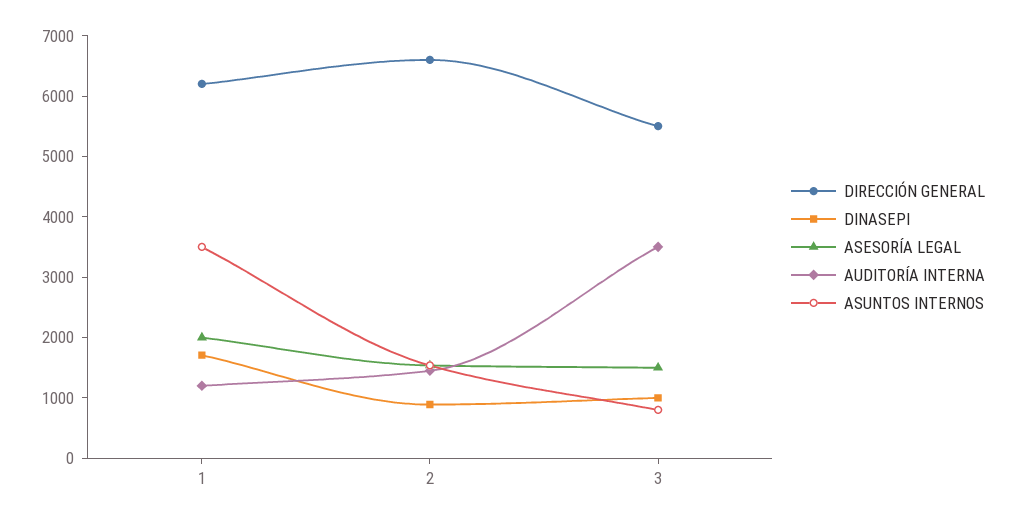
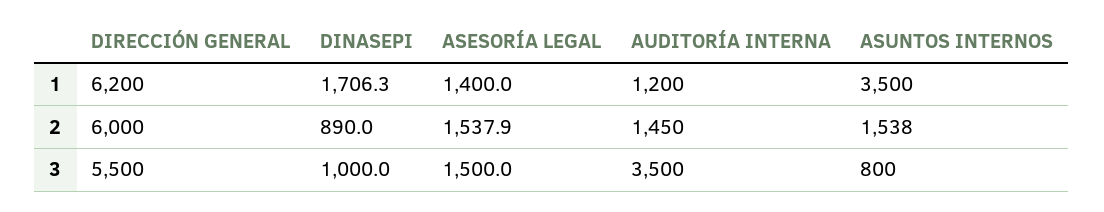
ASESORÍA LEGAL, 1: 2000 -> 1400
DIRECCIÓN GENERAL, 2: 6600 -> 6000

